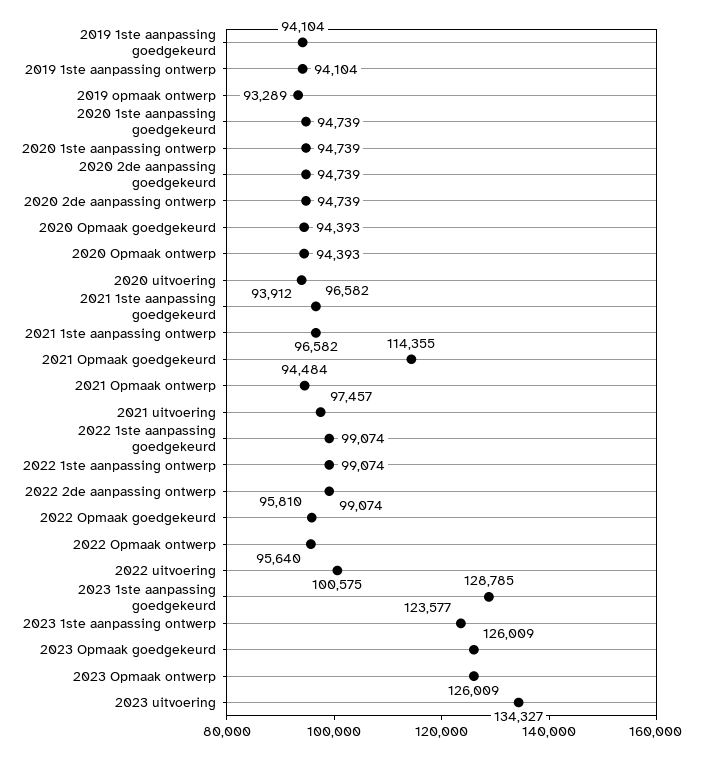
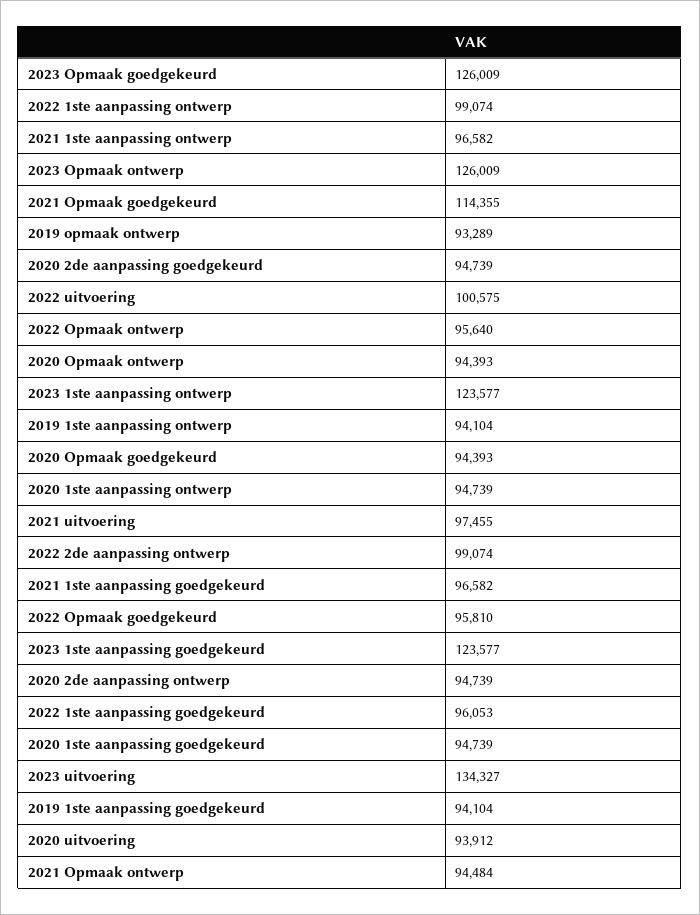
2021 uitvoering: 97457 -> 97455
2022 1ste aanpassing goedgekeurd: 99074 -> 96053
2023 1ste aanpassing goedgekeurd: 128785 -> 123577

